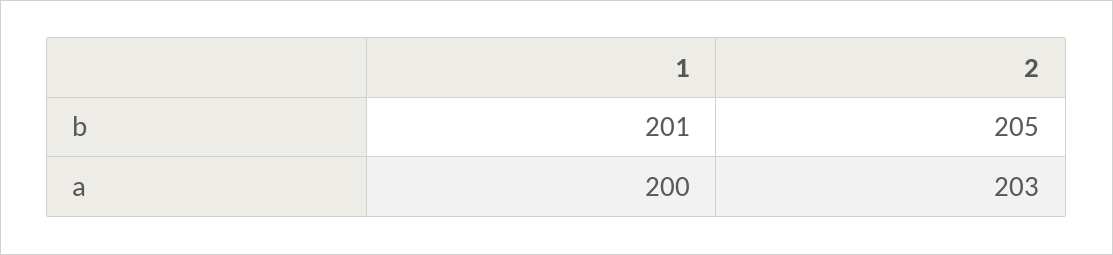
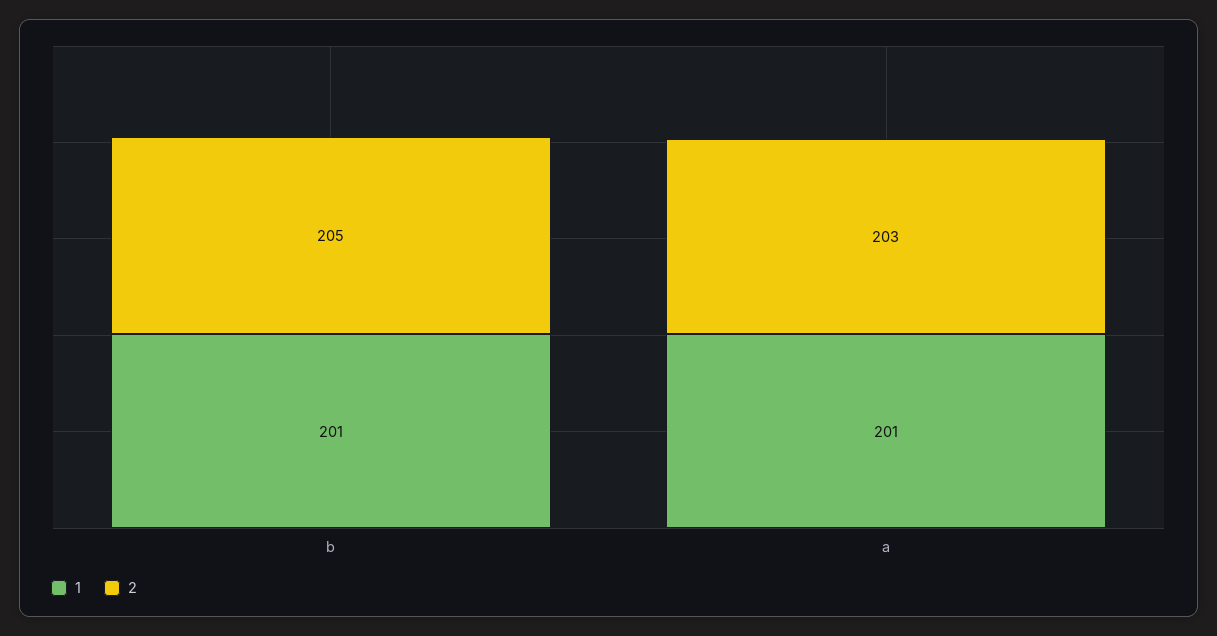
1, a: 200 -> 201

